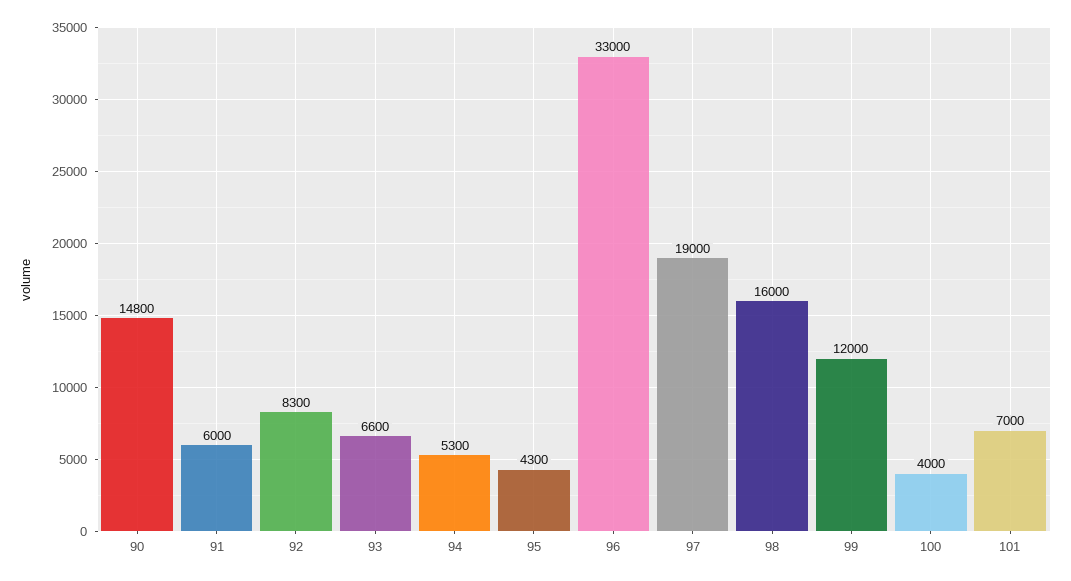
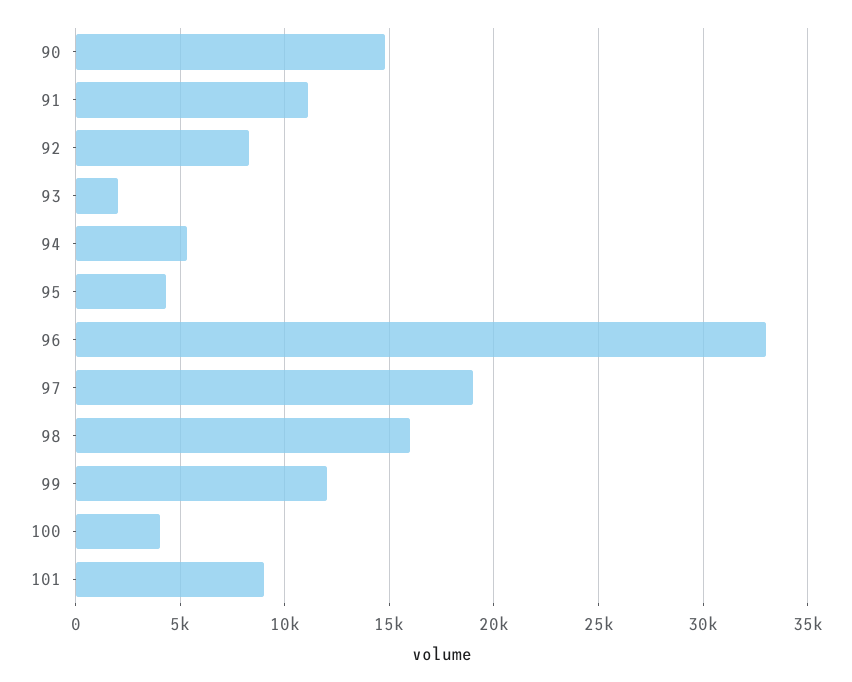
91: 6000 -> 11000
93: 6600 -> 2000
101: 7000 -> 9000

